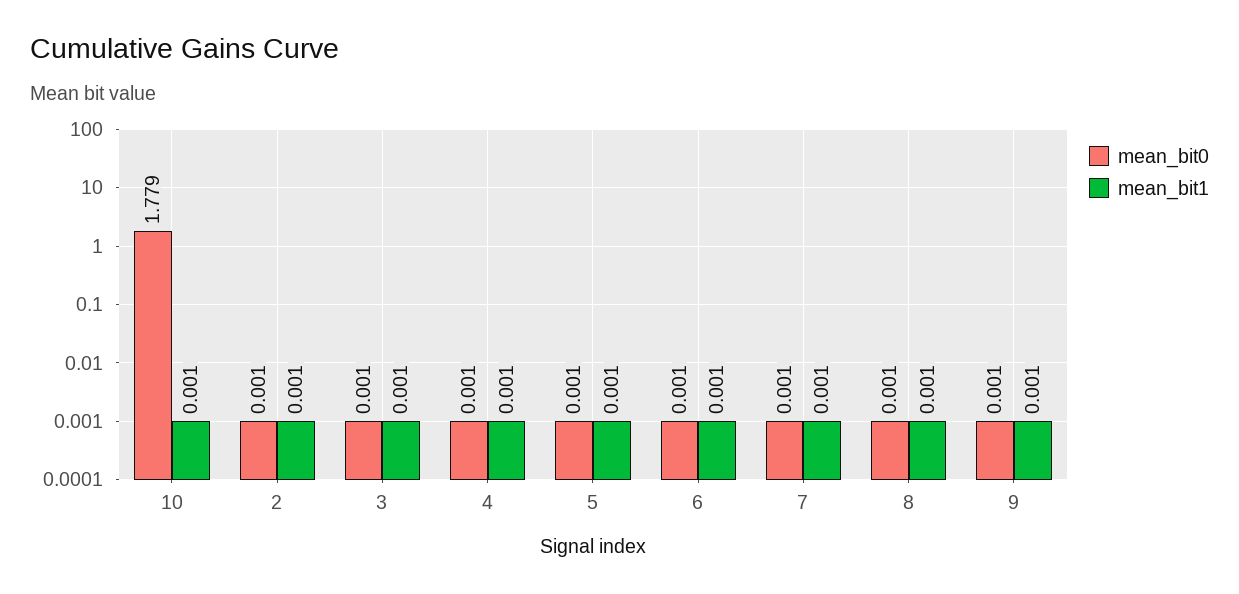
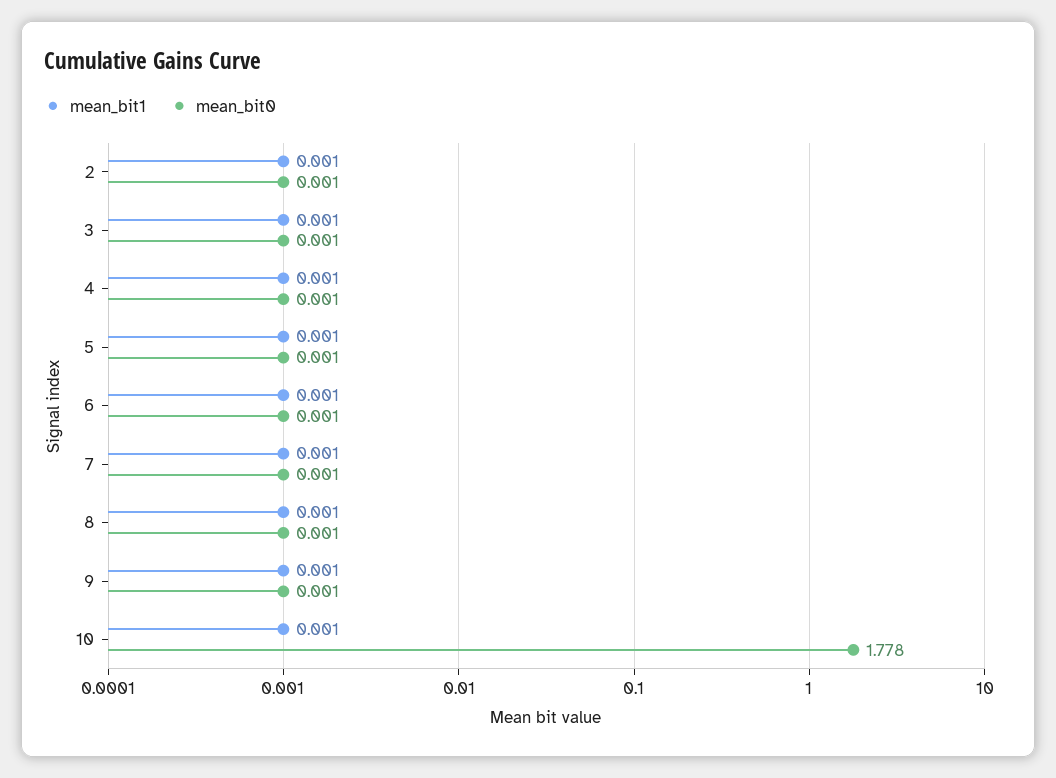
mean_bit0, 10: 1.779 -> 1.778

